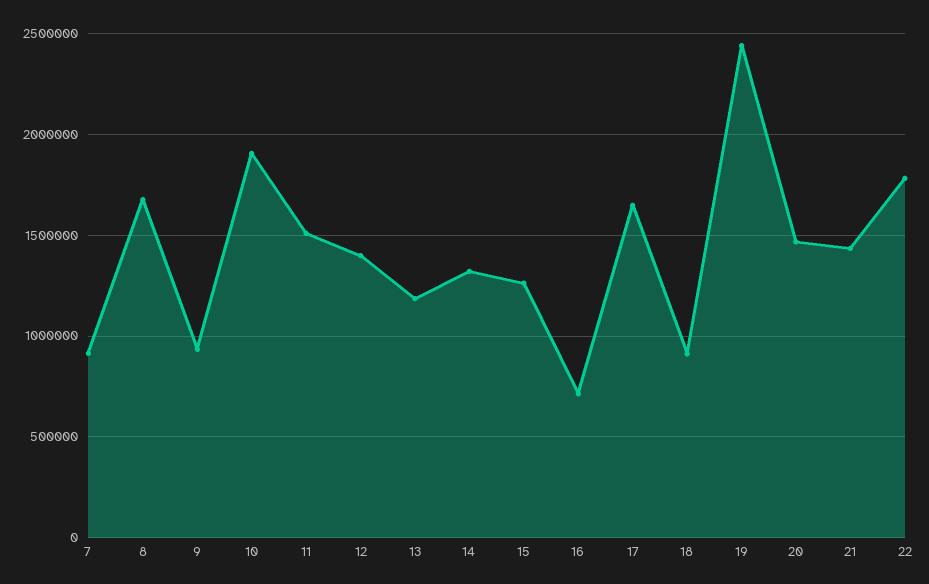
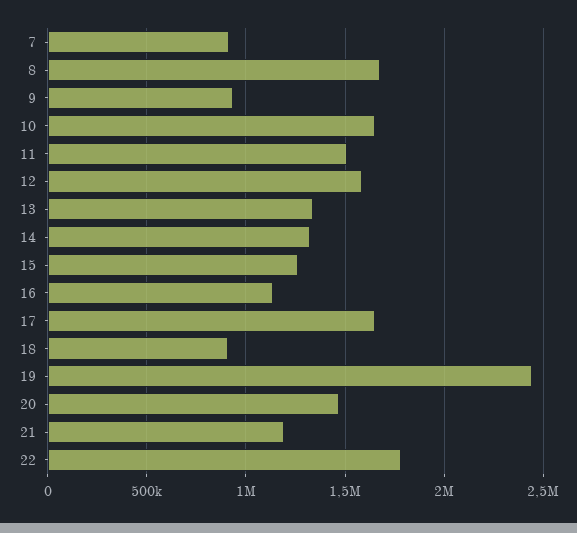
10: 1900000 -> 1650000
12: 1400000 -> 1600000
13: 1200000 -> 1350000
16: 700000 -> 1150000
21: 1450000 -> 1200000

